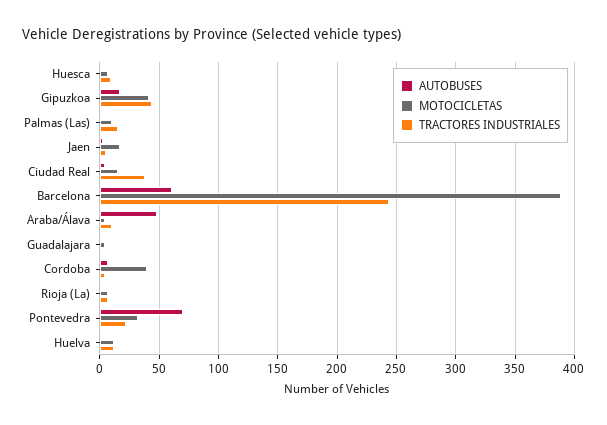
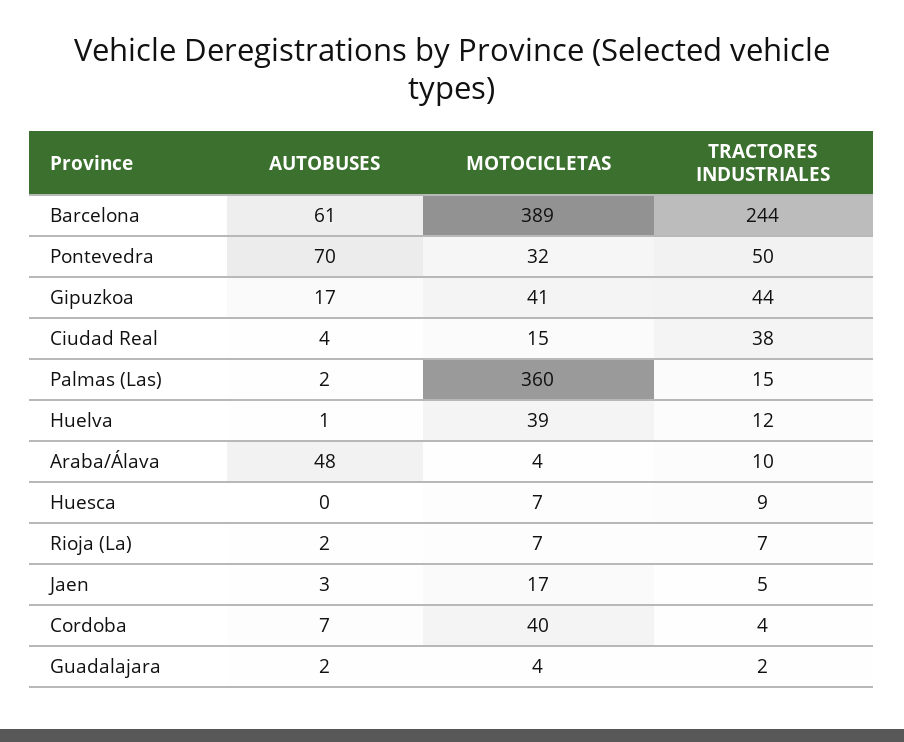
MOTOCICLETAS, Palmas (Las): 10 -> 360
TRACTORES INDUSTRIALES, Pontevedra: 20 -> 50
MOTOCICLETAS, Huelva: 10 -> 39

